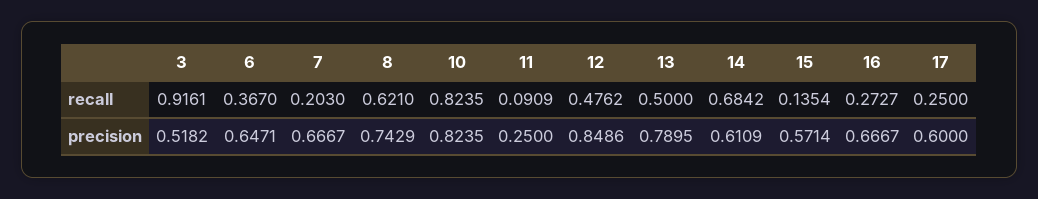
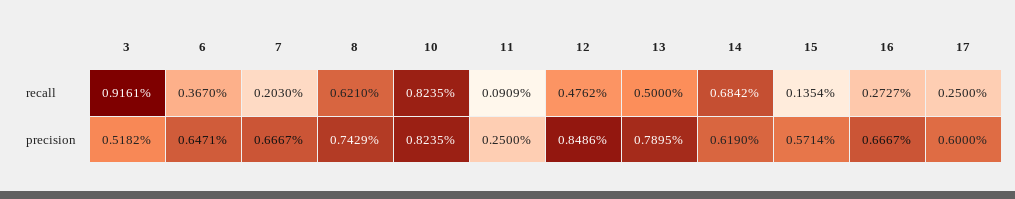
14, precision: 0.6109 -> 0.619

